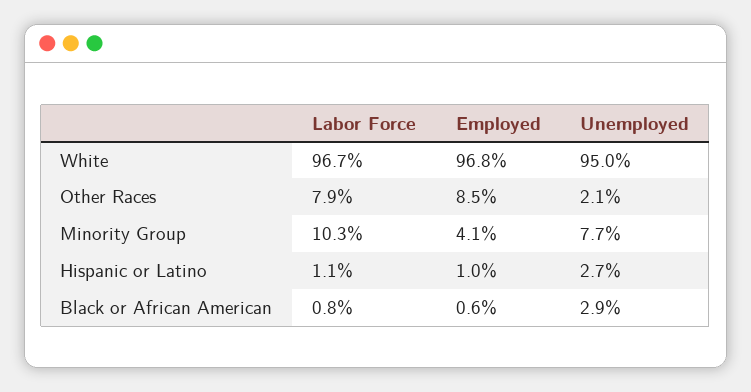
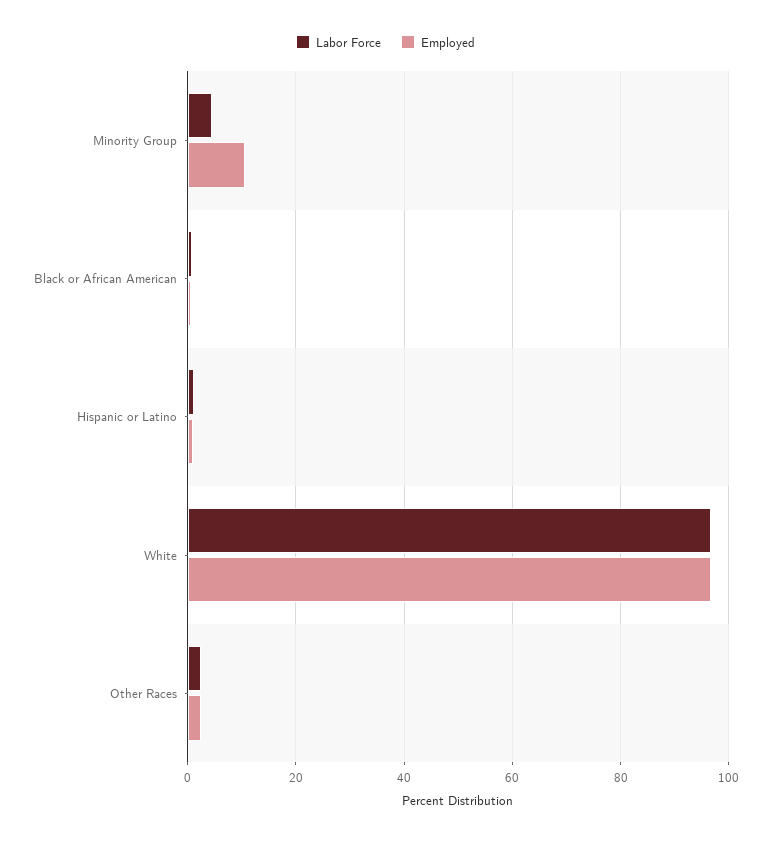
Unemployed, White: 95 -> none
Labor Force, Other Races: 7.9 -> 2
Employed, Other Races: 8.5 -> 2
Unemployed, Other Races: 2.1 -> none
Labor Force, Minority Group: 10.3 -> 4
Employed, Minority Group: 4.1 -> 10
Unemployed, Minority Group: 7.7 -> none
Unemployed, Hispanic or Latino: 2.7 -> none
Unemployed, Black or African American: 2.9 -> none

